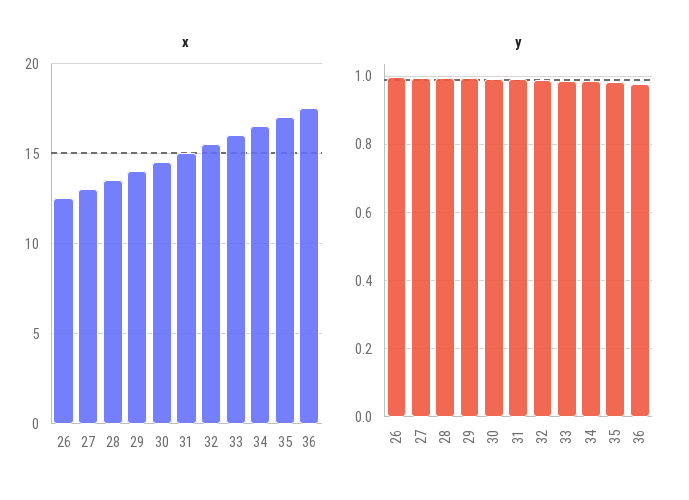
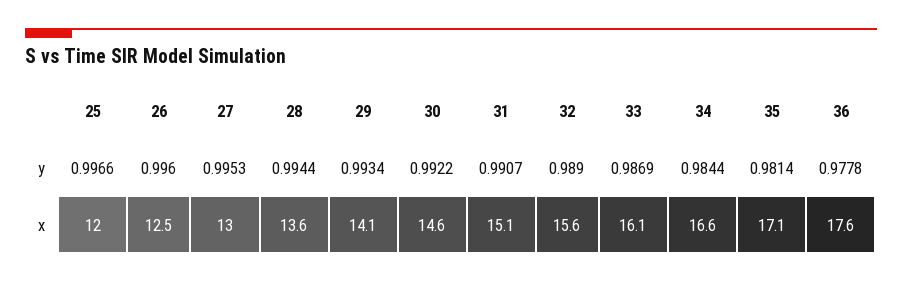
y, 25: none -> 0.9966
x, 25: none -> 12

